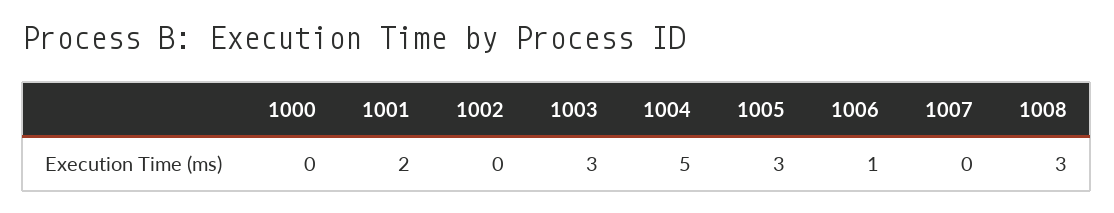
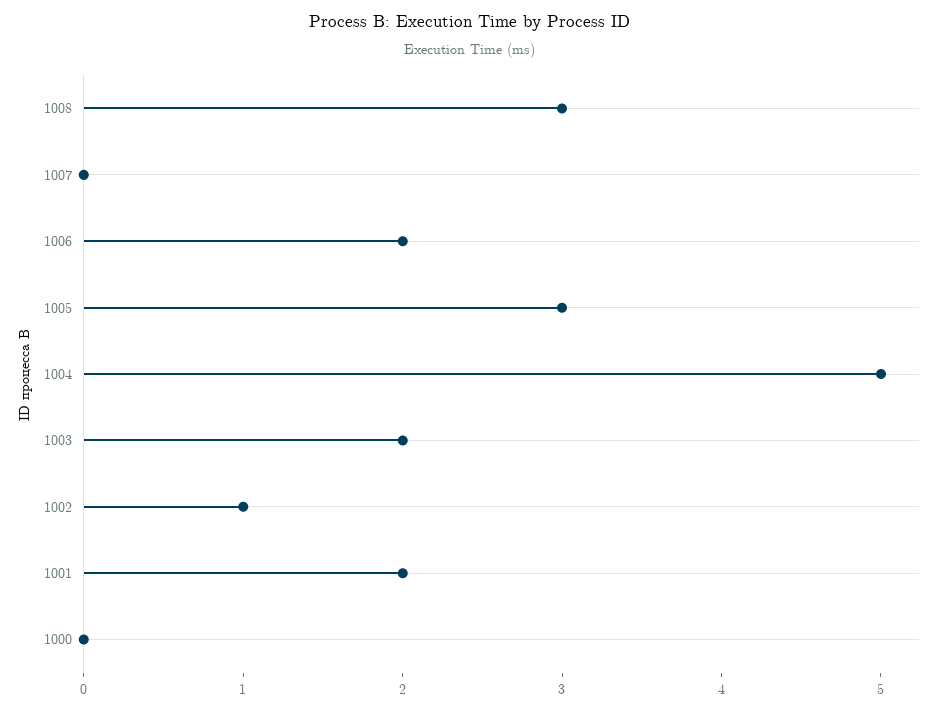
1002: 0 -> 1
1003: 3 -> 2
1006: 1 -> 2

